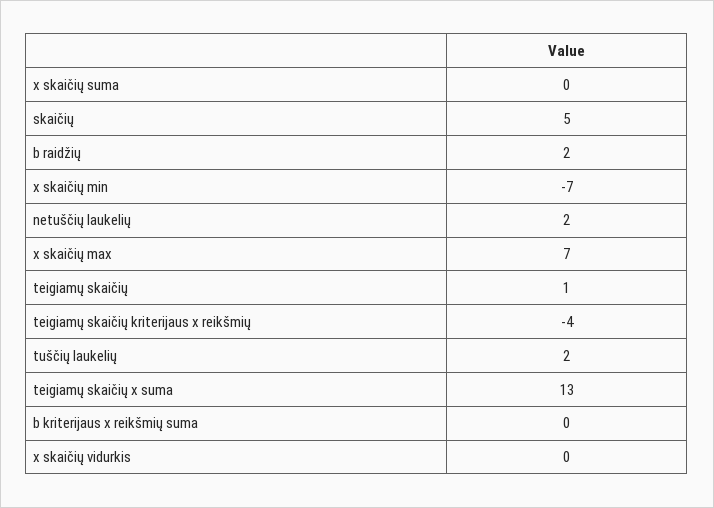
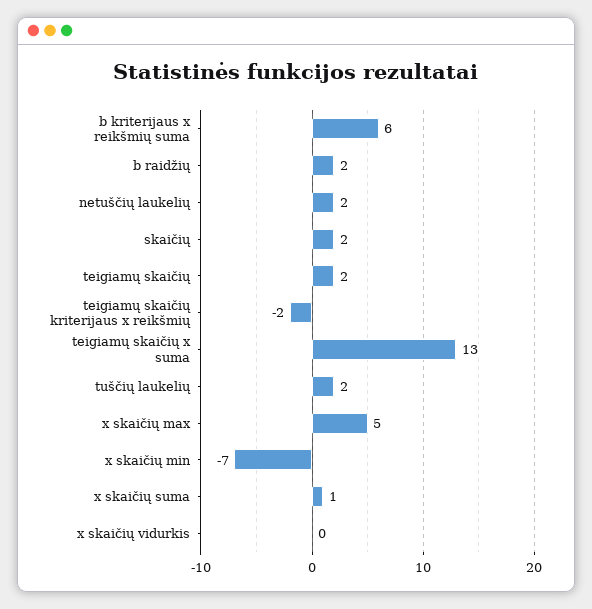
x skaičių suma: 0 -> 1
skaičių: 5 -> 2
x skaičių max: 7 -> 5
teigiamų skaičių: 1 -> 2
teigiamų skaičių kriterijaus x reikšmių: -4 -> -2
b kriterijaus x reikšmių suma: 0 -> 6

